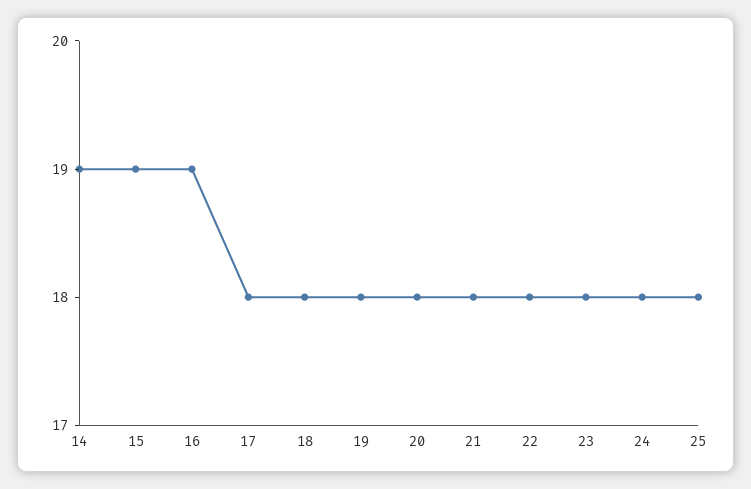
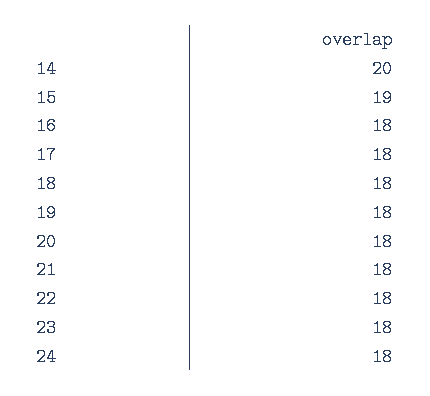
14: 19 -> 20
16: 19 -> 18
25: 18 -> none

